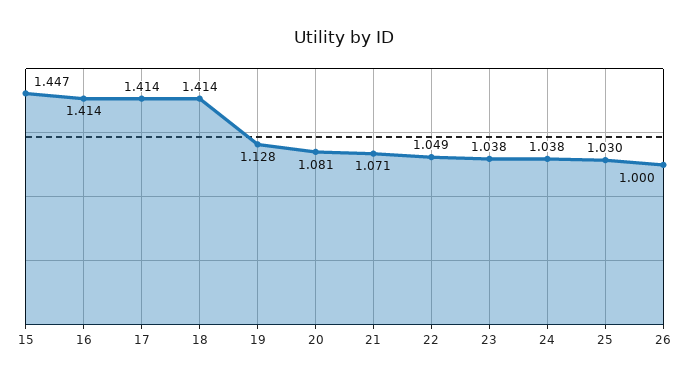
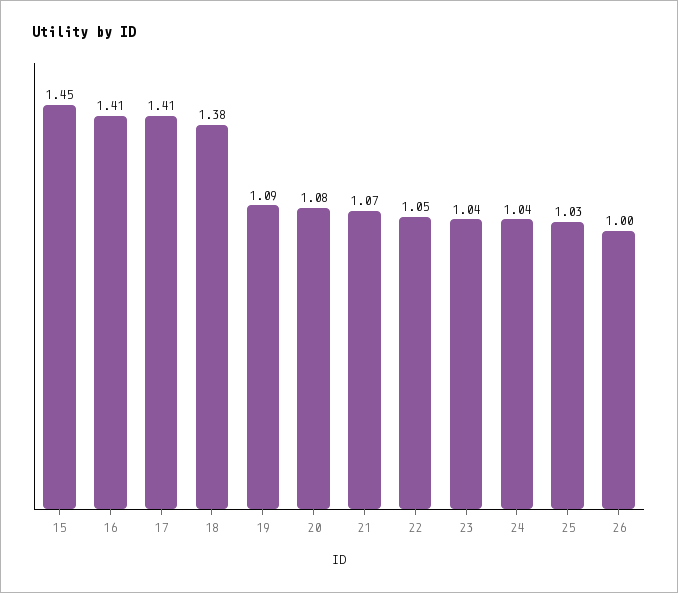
18: 1.414 -> 1.38
19: 1.128 -> 1.09

